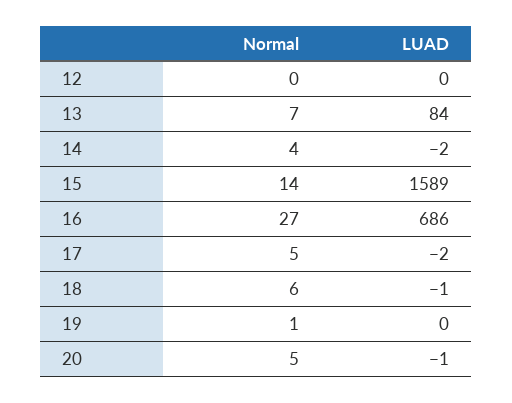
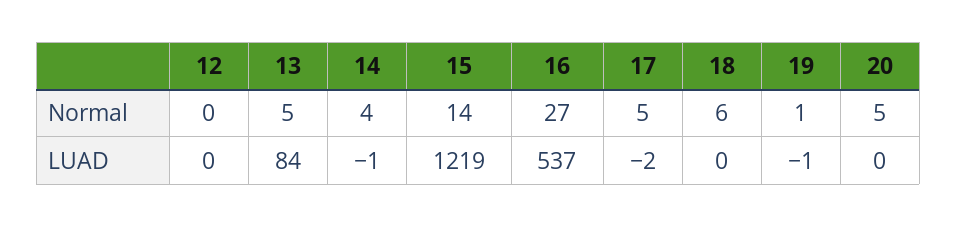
Normal, 13: 7 -> 5
LUAD, 14: -2 -> -1
LUAD, 15: 1589 -> 1219
LUAD, 16: 686 -> 537
LUAD, 18: -1 -> 0
LUAD, 19: 0 -> -1
LUAD, 20: -1 -> 0

